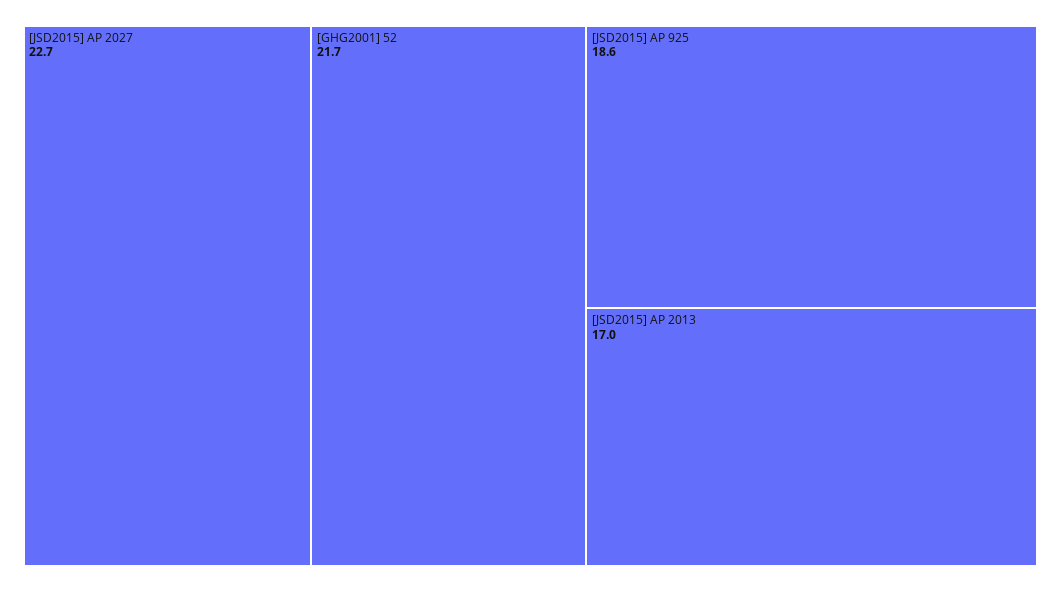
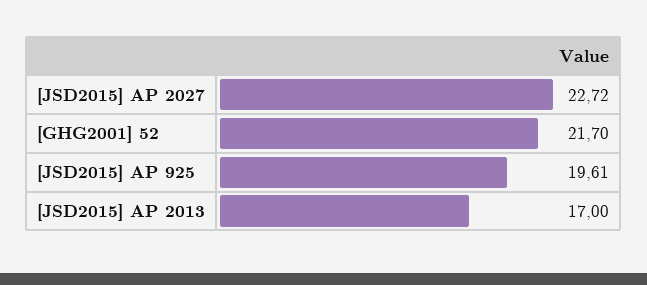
[JSD2015] AP 925: 18.6 -> 19.61

